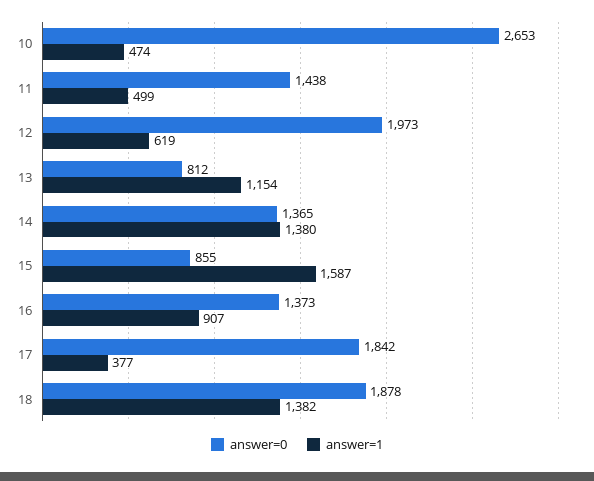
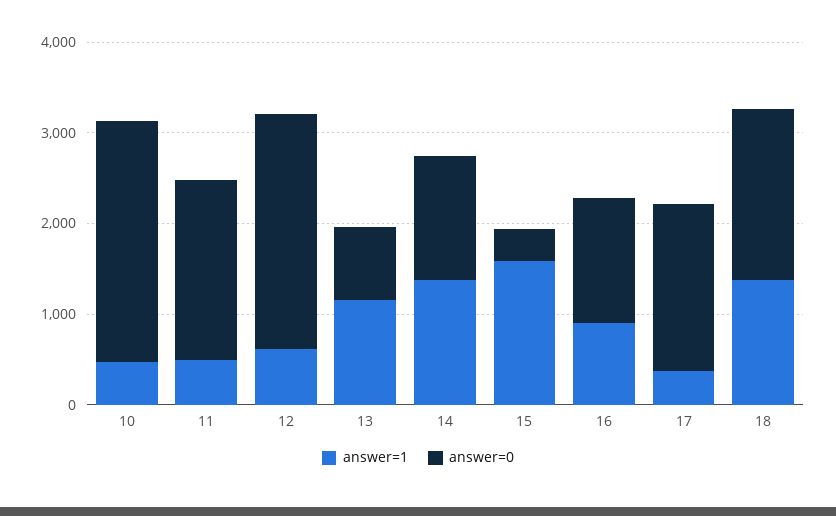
answer=0, 11: 1438 -> 2000
answer=0, 12: 1973 -> 2600
answer=0, 15: 855 -> 400

